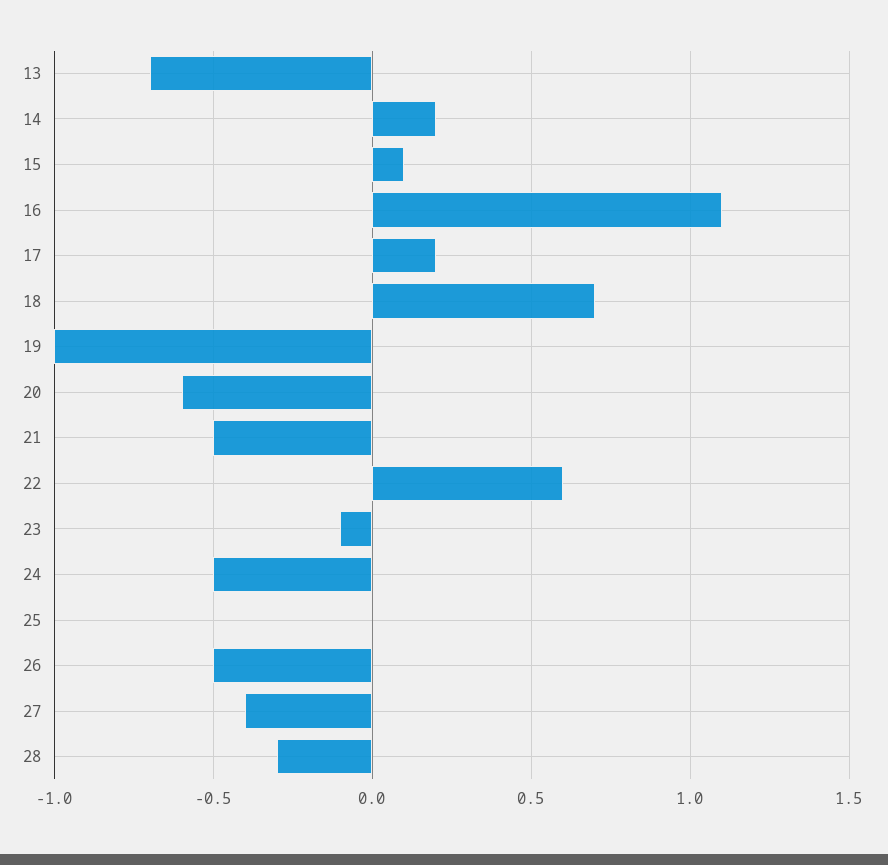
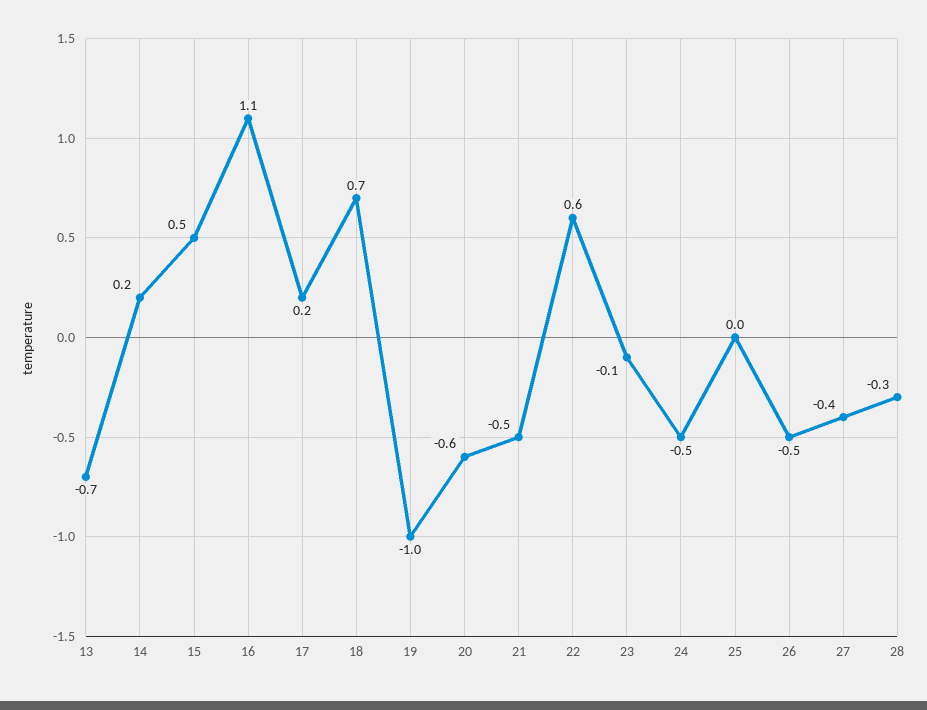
15: 0.1 -> 0.5

